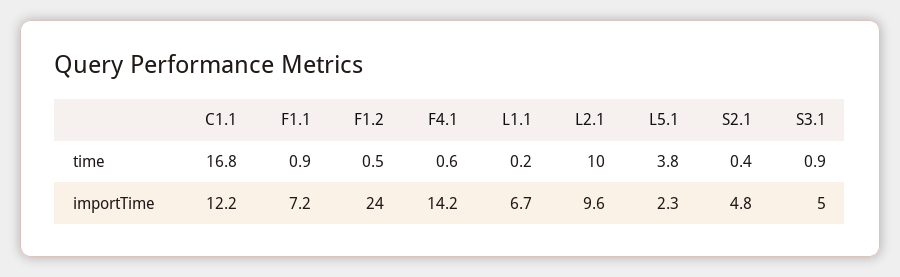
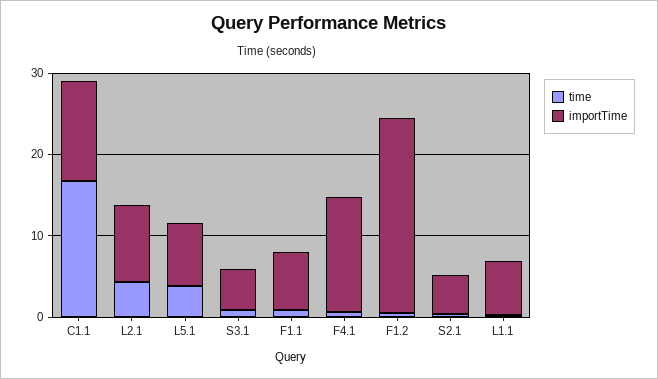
time, L2.1: 10 -> 4
importTime, L5.1: 2.3 -> 8

